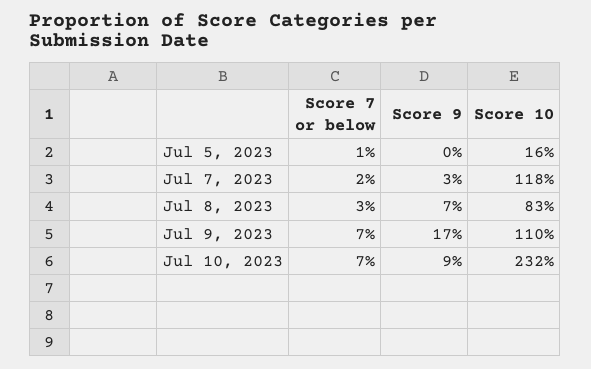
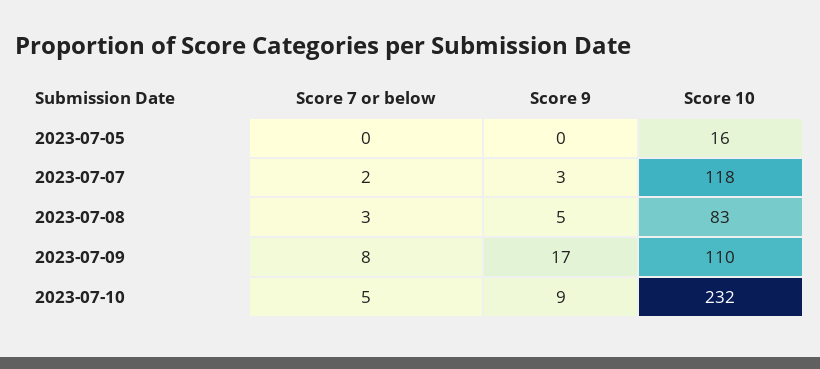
Score 7 or below, Jul 5, 2023: 1 -> 0
Score 9, Jul 8, 2023: 7 -> 5
Score 7 or below, Jul 9, 2023: 7 -> 8
Score 7 or below, Jul 10, 2023: 7 -> 5

